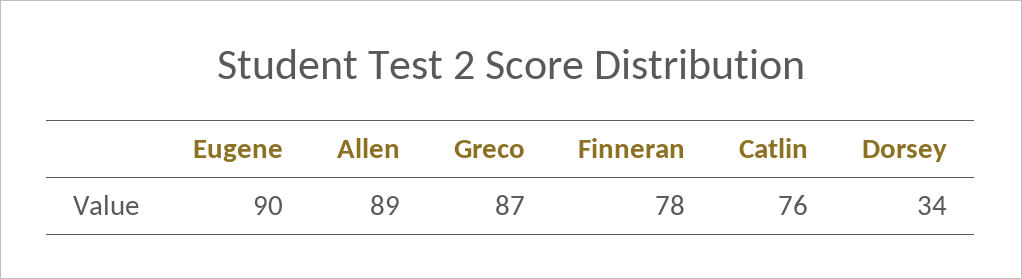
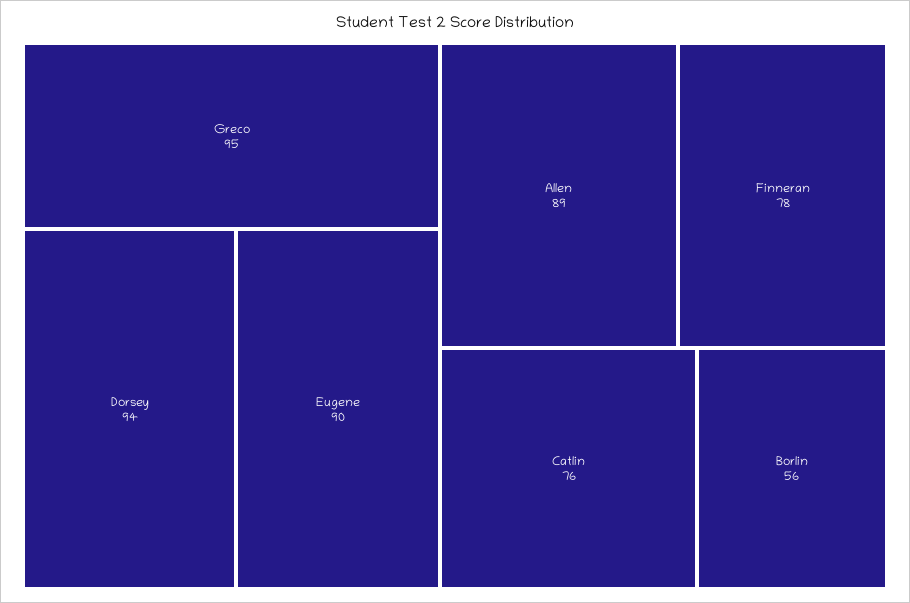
Greco: 87 -> 95
Dorsey: 34 -> 94
Borlin: none -> 56

